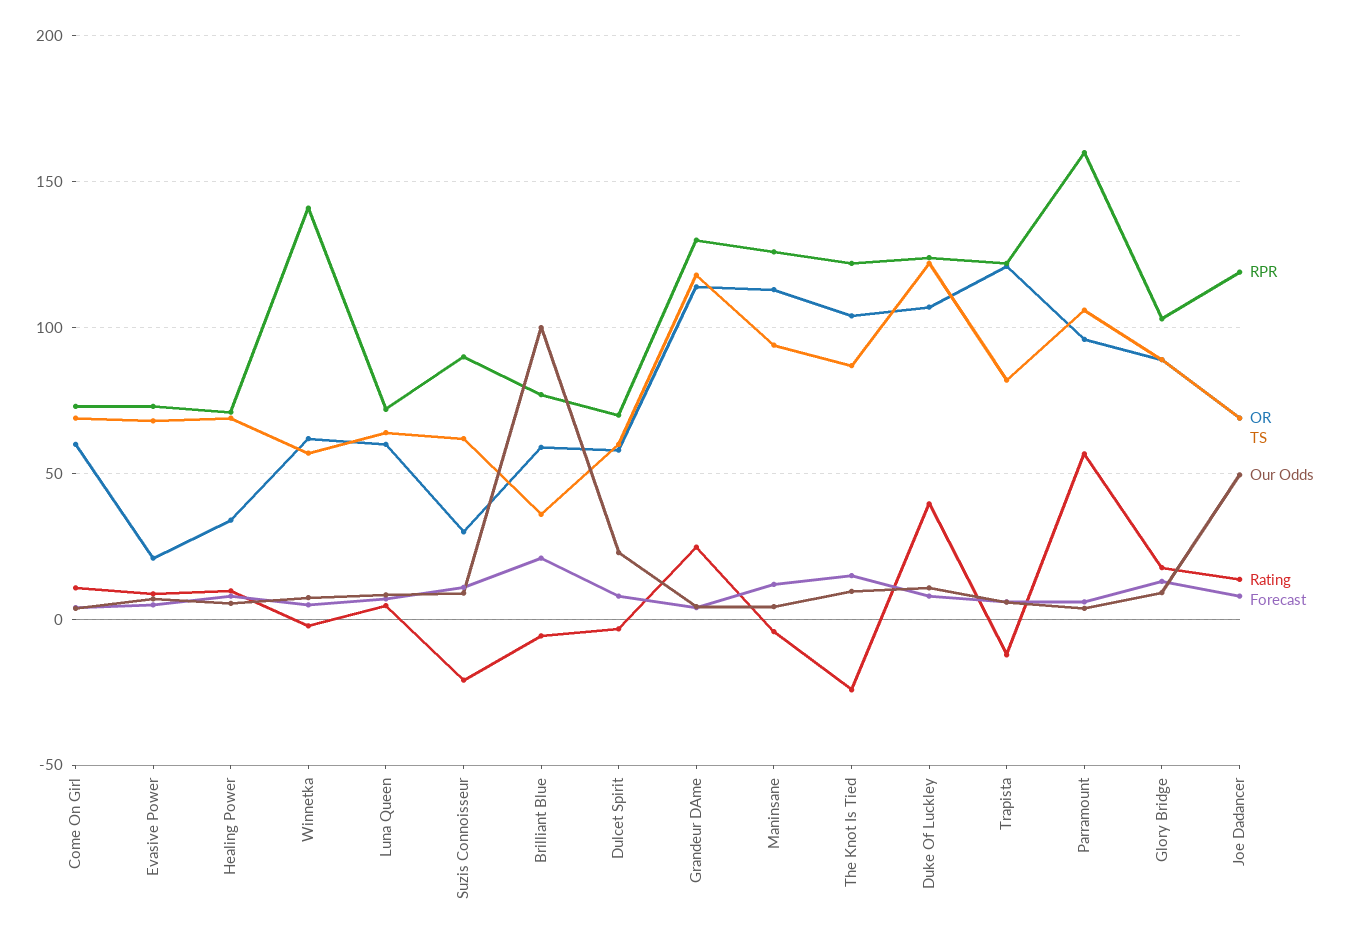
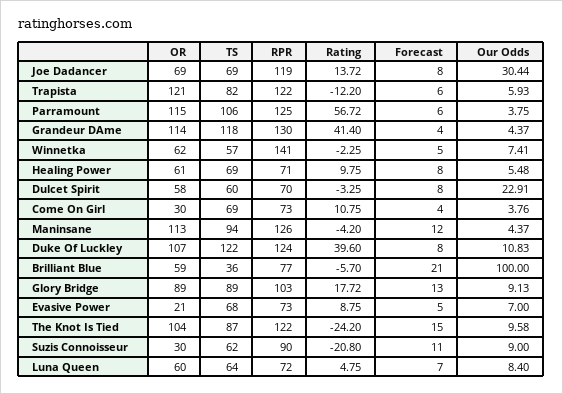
OR, Come On Girl: 60 -> 30
OR, Healing Power: 35 -> 61
Rating, Grandeur DAme: 25 -> 41.4
RPR, Parramount: 160 -> 125
OR, Parramount: 95 -> 115
Our Odds, Joe Dadancer: 50 -> 30.44

